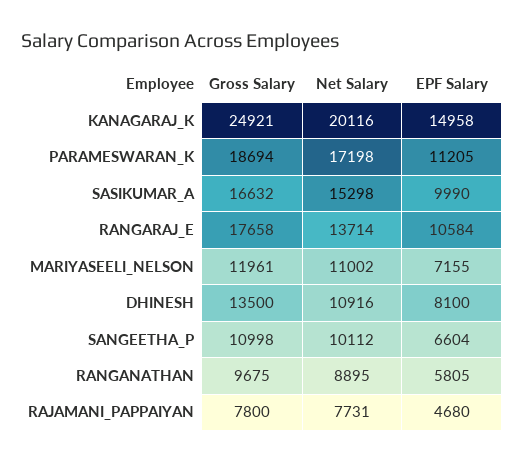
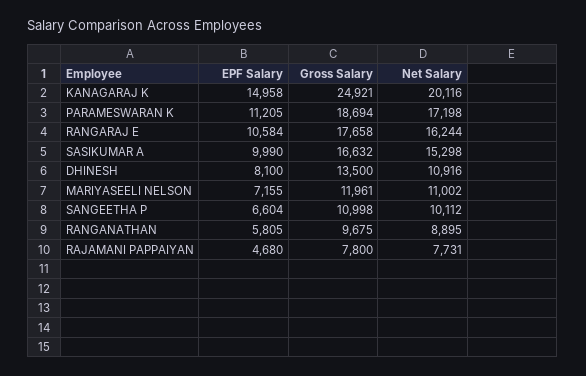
Net Salary, RANGARAJ_E: 13714 -> 16244

